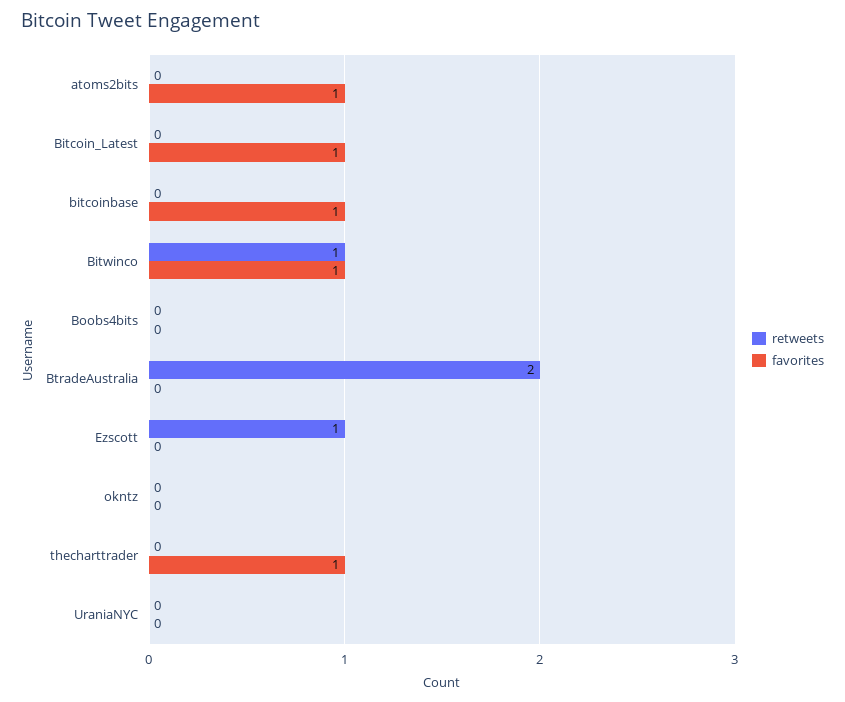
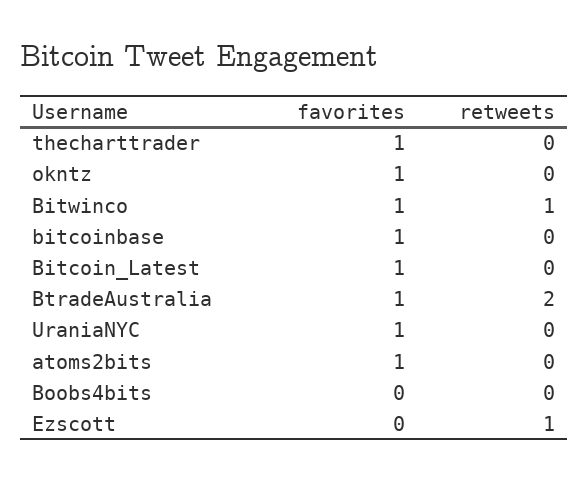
favorites, BtradeAustralia: 0 -> 1
favorites, okntz: 0 -> 1
favorites, UraniaNYC: 0 -> 1

